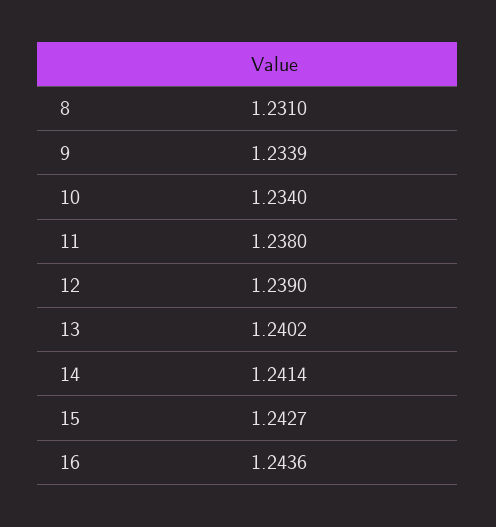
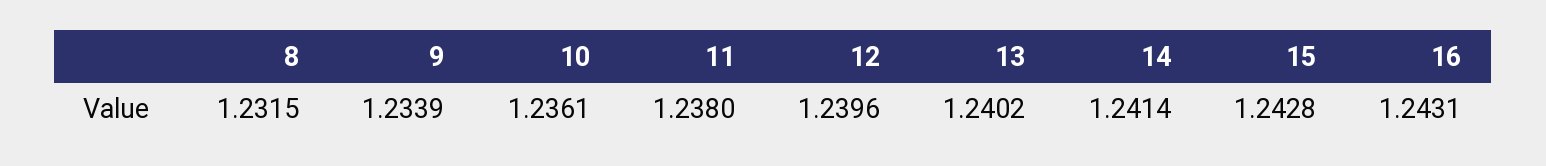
8: 1.231 -> 1.2315
10: 1.234 -> 1.2361
12: 1.239 -> 1.2396
15: 1.2427 -> 1.2428
16: 1.2436 -> 1.2431

